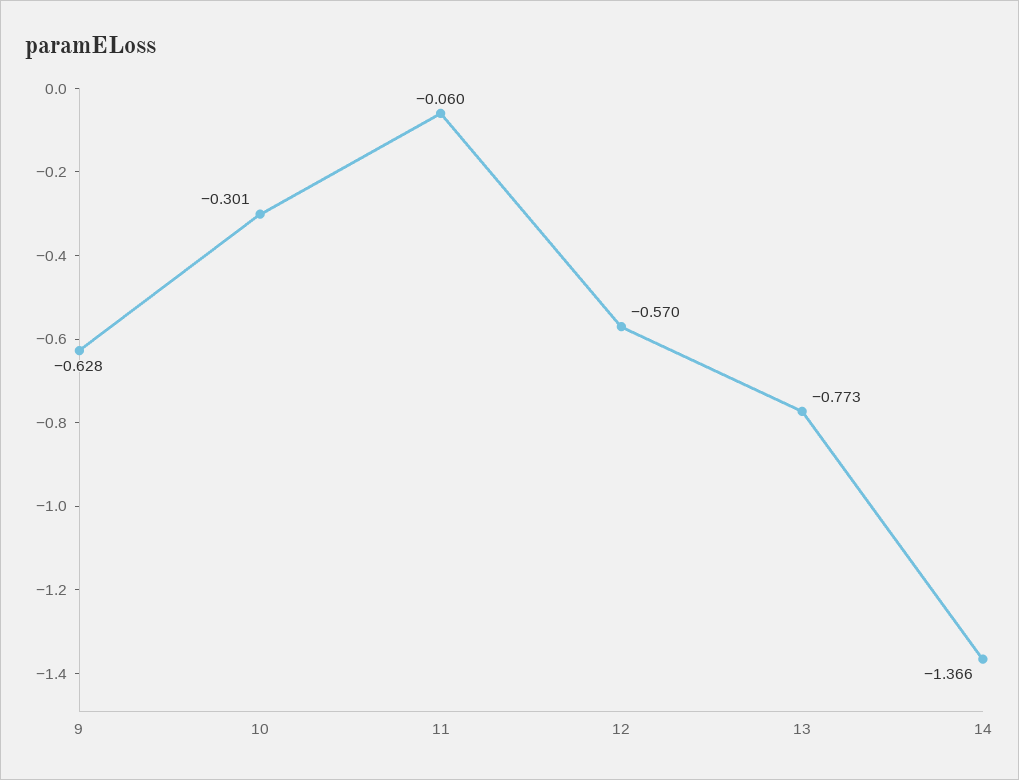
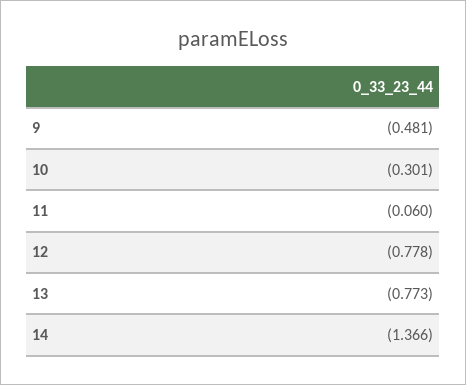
9: -0.628 -> -0.481
12: -0.57 -> -0.778

